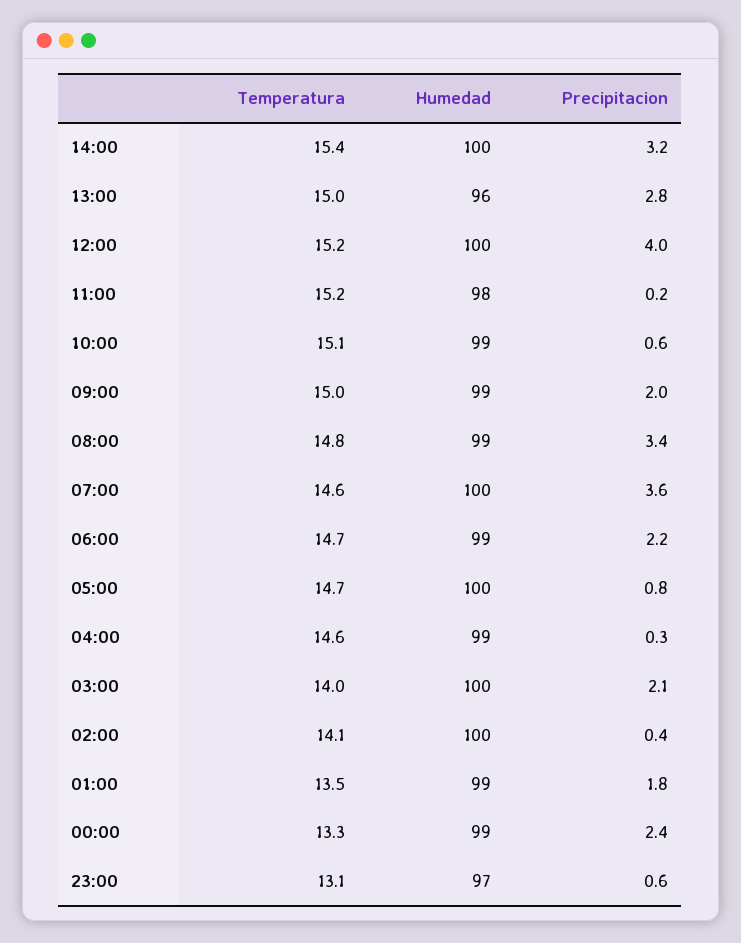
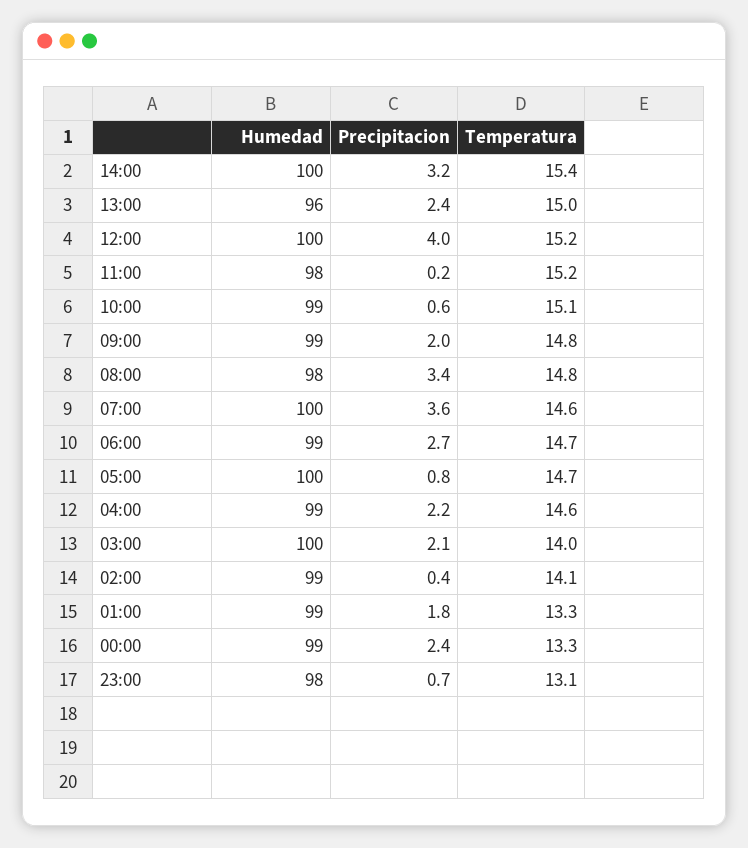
Precipitacion, 13:00: 2.8 -> 2.4
Temperatura, 09:00: 15 -> 14.8
Humedad, 08:00: 99 -> 98
Precipitacion, 06:00: 2.2 -> 2.7
Precipitacion, 04:00: 0.3 -> 2.2
Humedad, 02:00: 100 -> 99
Temperatura, 01:00: 13.5 -> 13.3
Humedad, 23:00: 97 -> 98
Precipitacion, 23:00: 0.6 -> 0.7

